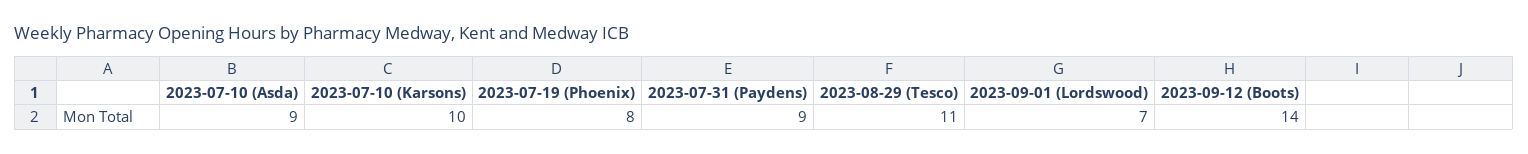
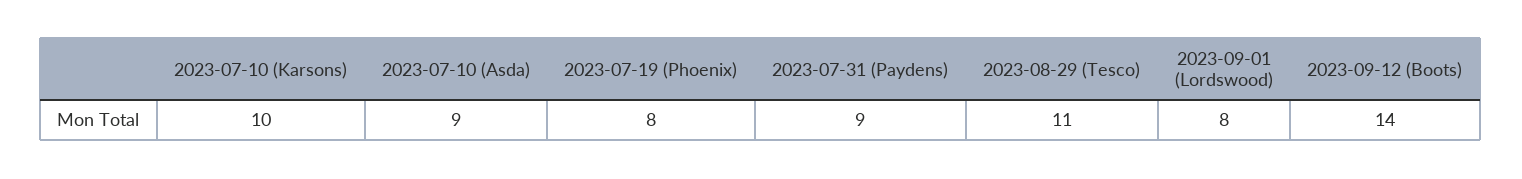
2023-09-01 (Lordswood): 7 -> 8

